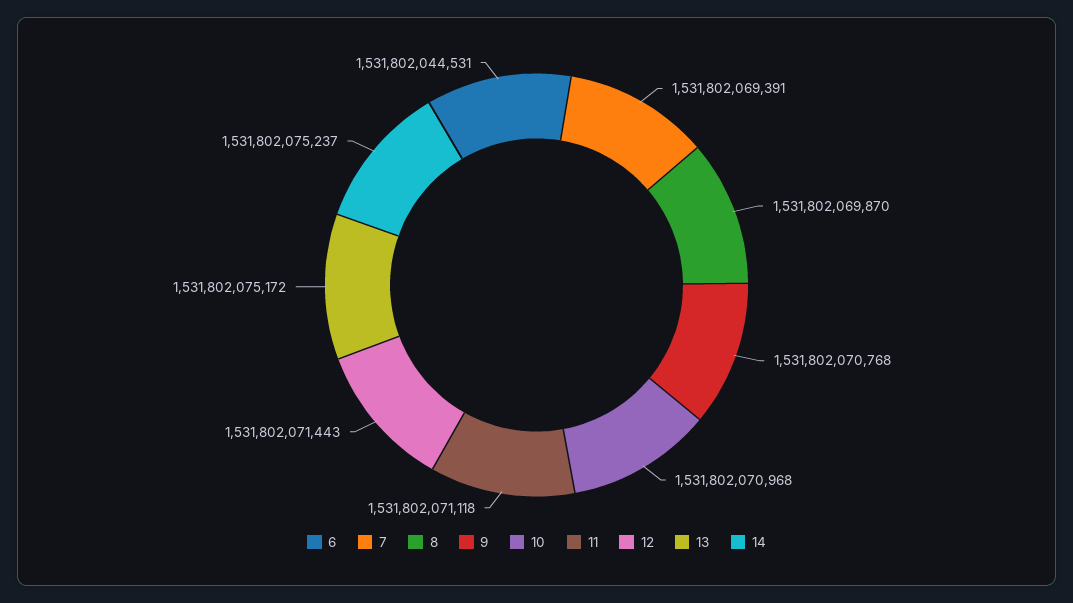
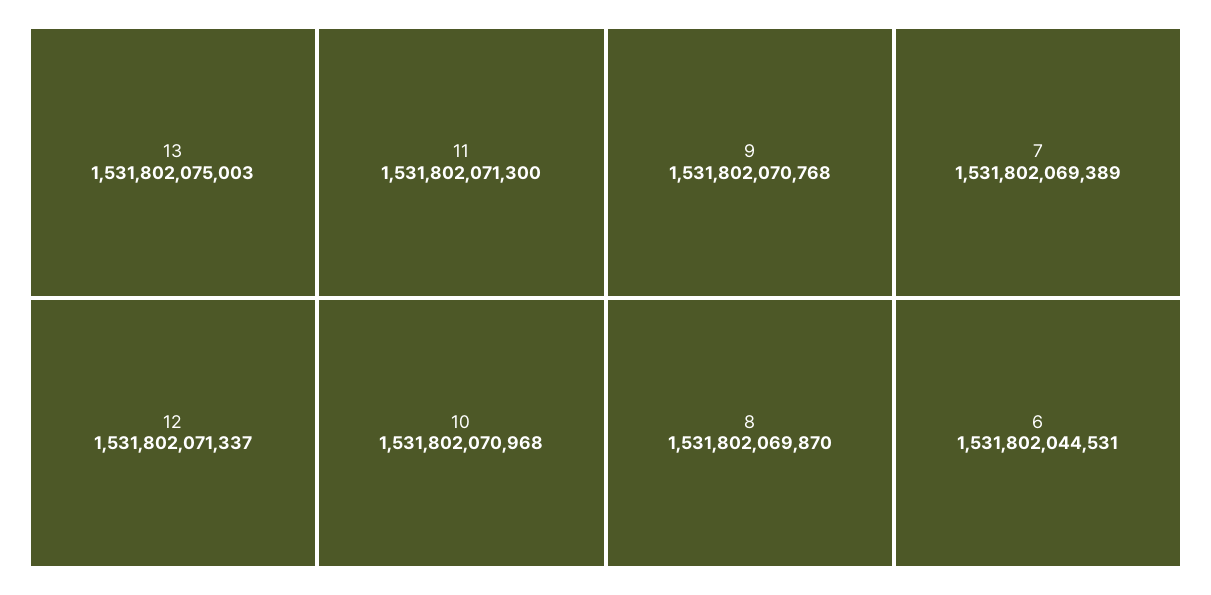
7: 1531802069391 -> 1531802069389
11: 1531802071118 -> 1531802071300
12: 1531802071443 -> 1531802071337
13: 1531802075172 -> 1531802075003
14: 1531802075237 -> none

